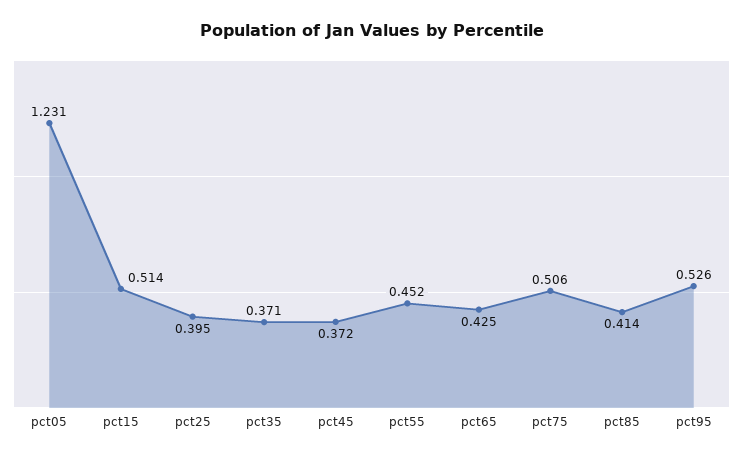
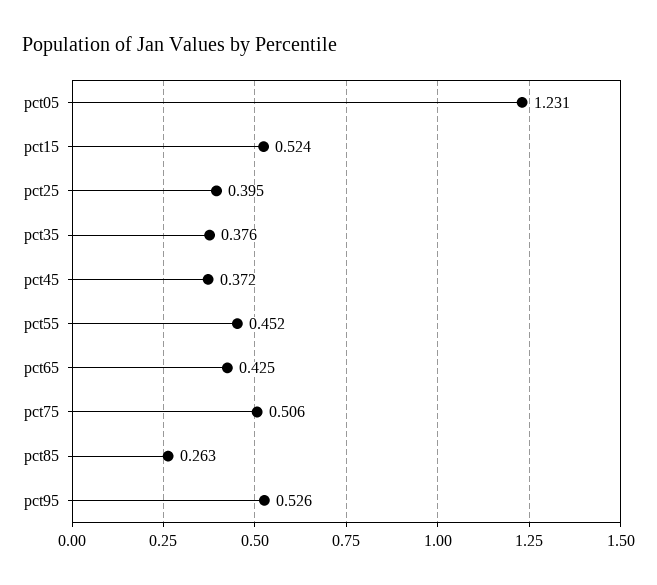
pct15: 0.514 -> 0.524
pct35: 0.371 -> 0.376
pct85: 0.414 -> 0.263

